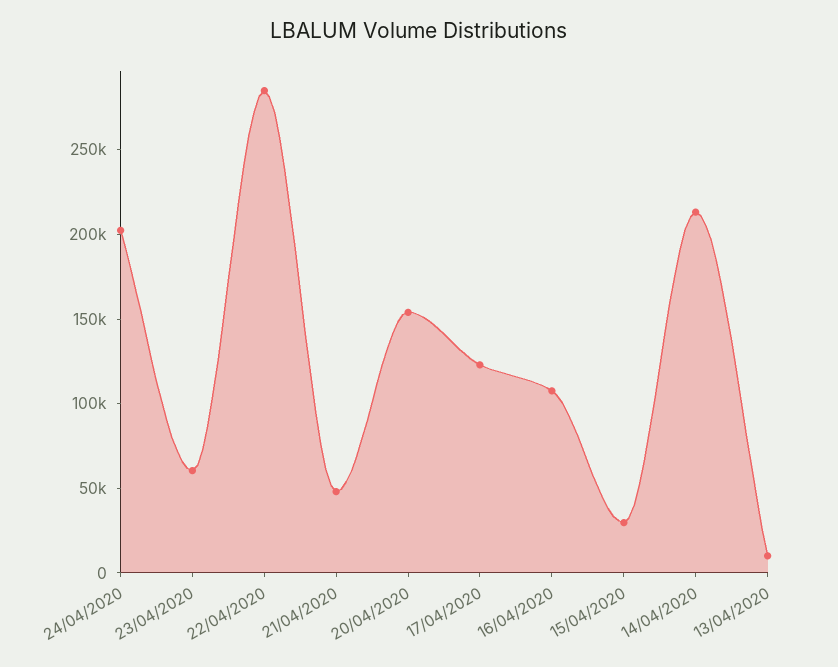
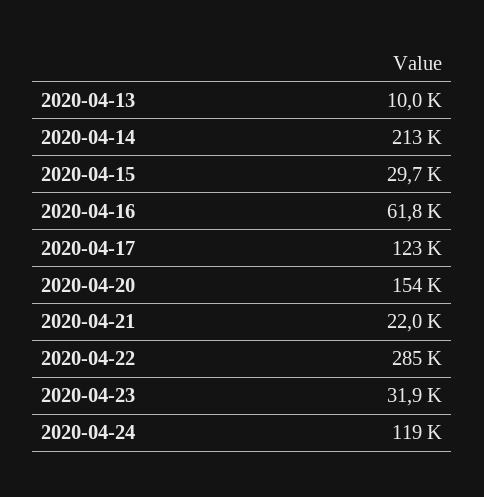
24/04/2020: 200000 -> 119000
23/04/2020: 60000 -> 31900
21/04/2020: 50000 -> 22000
16/04/2020: 110000 -> 61800

